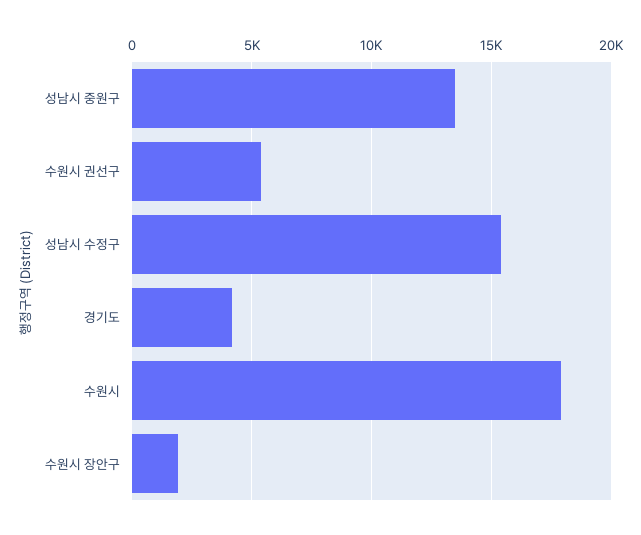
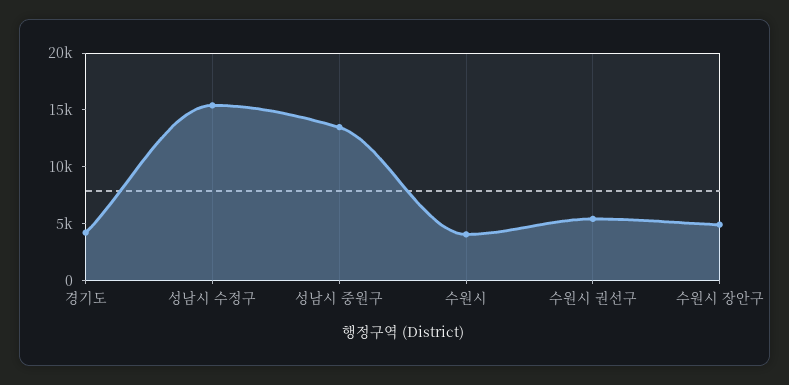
수원시: 18000 -> 4000
수원시 장안구: 2000 -> 5000

